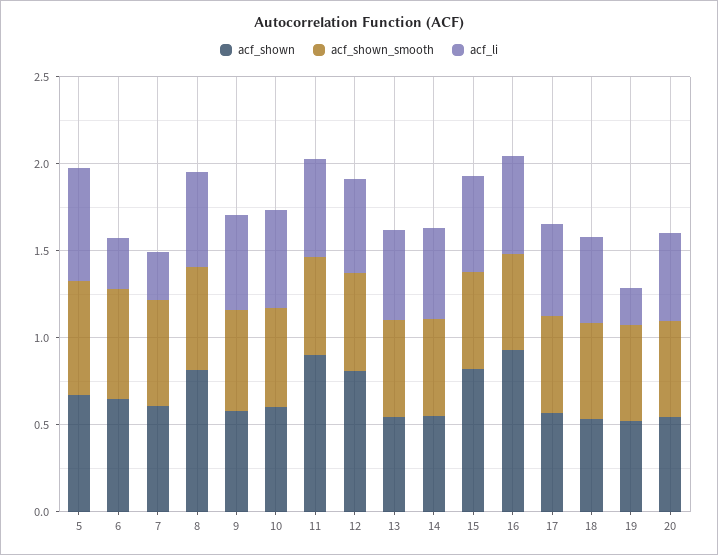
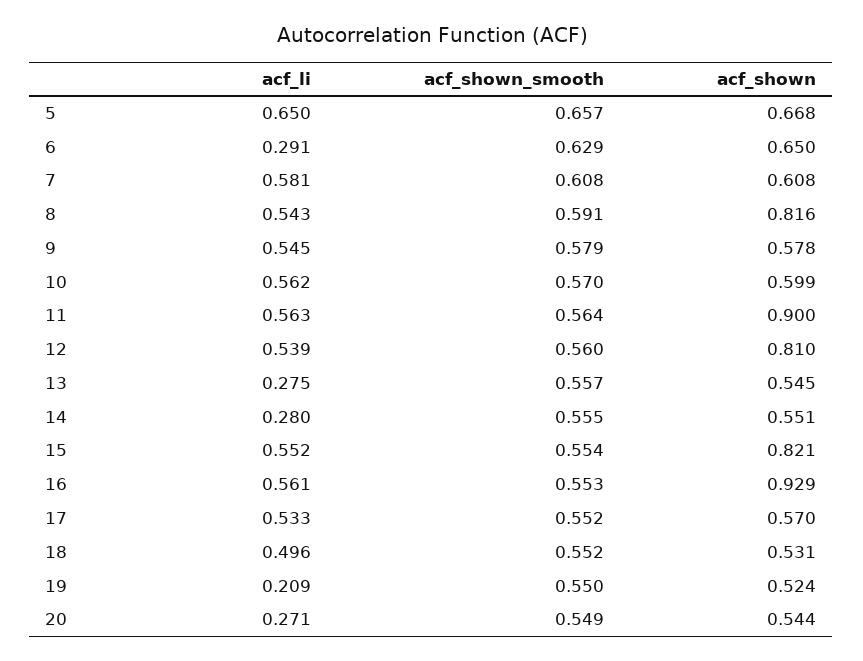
acf_li, 7: 0.3 -> 0.581
acf_li, 13: 0.5 -> 0.275
acf_li, 14: 0.5 -> 0.28
acf_li, 20: 0.5 -> 0.271

